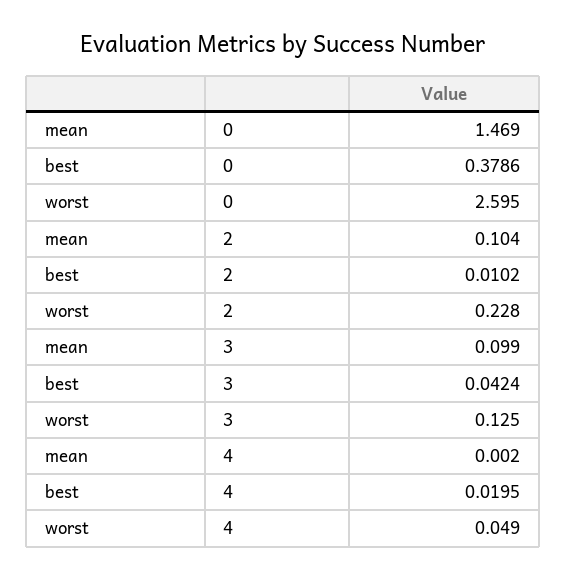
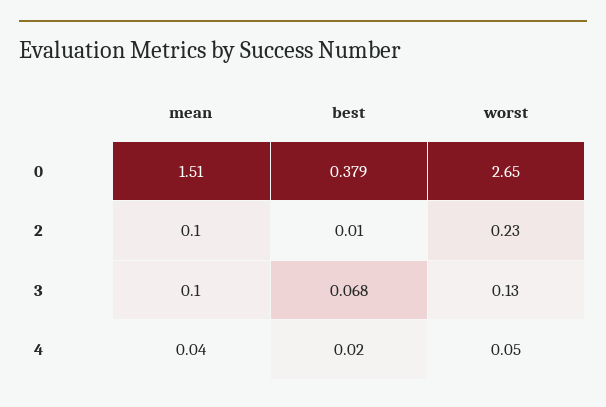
mean, 0: 1.469 -> 1.51
worst, 0: 2.595 -> 2.65
best, 3: 0.0424 -> 0.068
mean, 4: 0.002 -> 0.04

